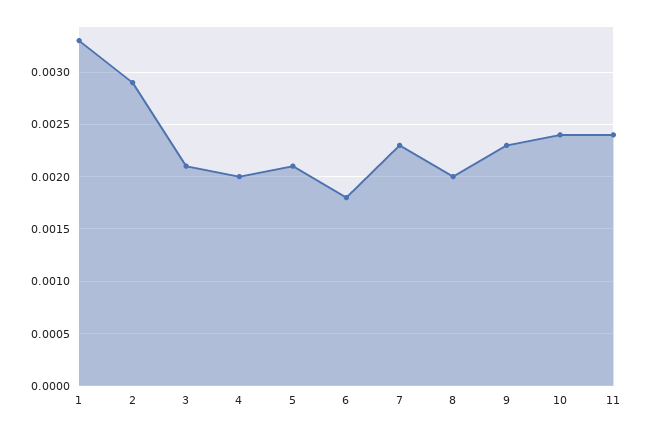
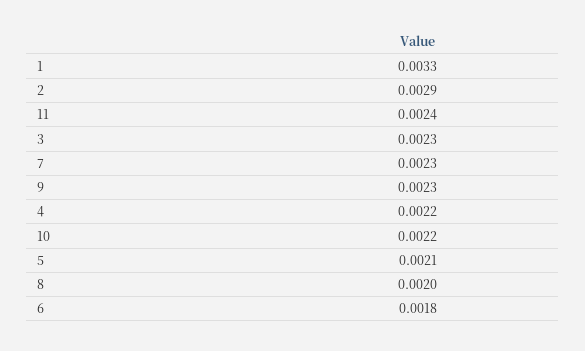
3: 0.0021 -> 0.0023
4: 0.002 -> 0.0022
10: 0.0024 -> 0.0022

